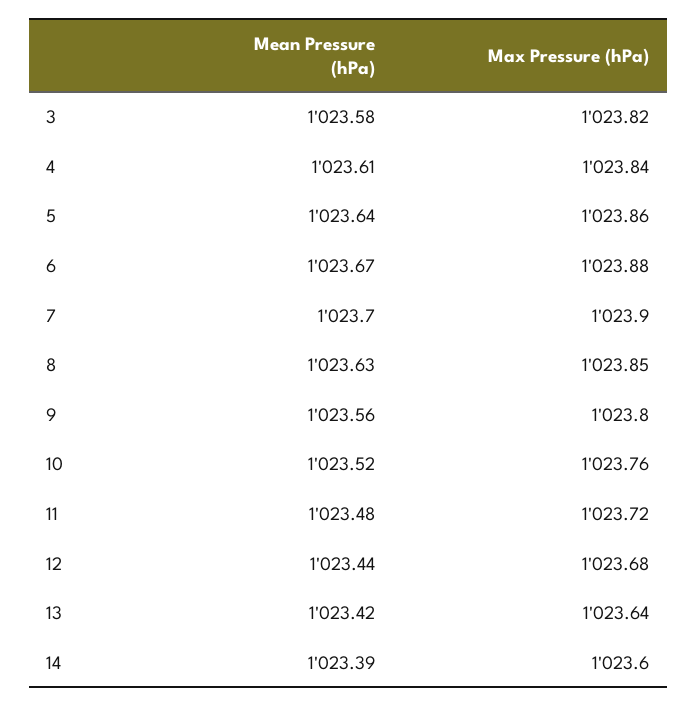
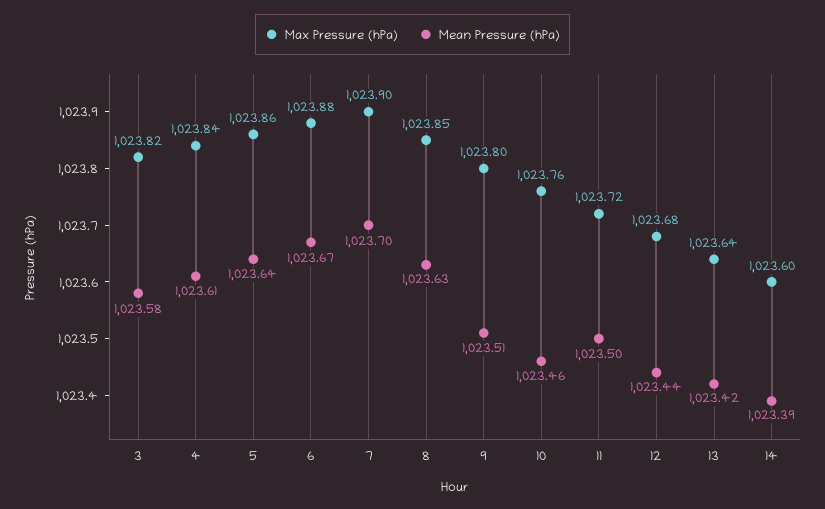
Mean Pressure (hPa), 9: 1023.56 -> 1023.51
Mean Pressure (hPa), 10: 1023.52 -> 1023.46
Mean Pressure (hPa), 11: 1023.48 -> 1023.5

